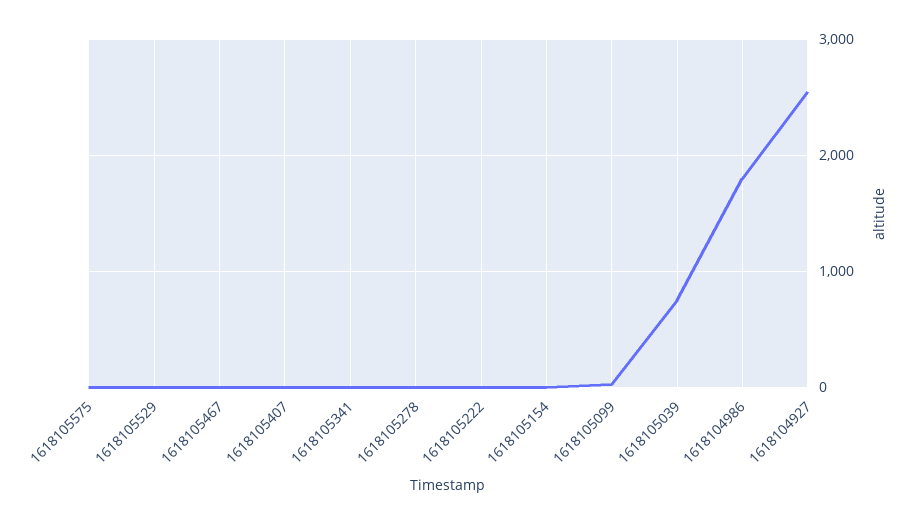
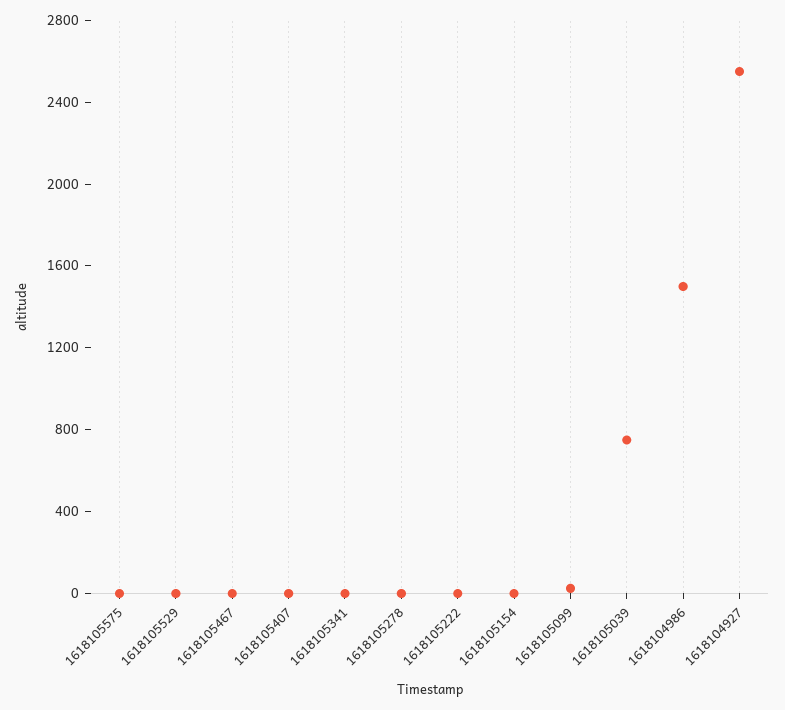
1618104986: 1800 -> 1500

